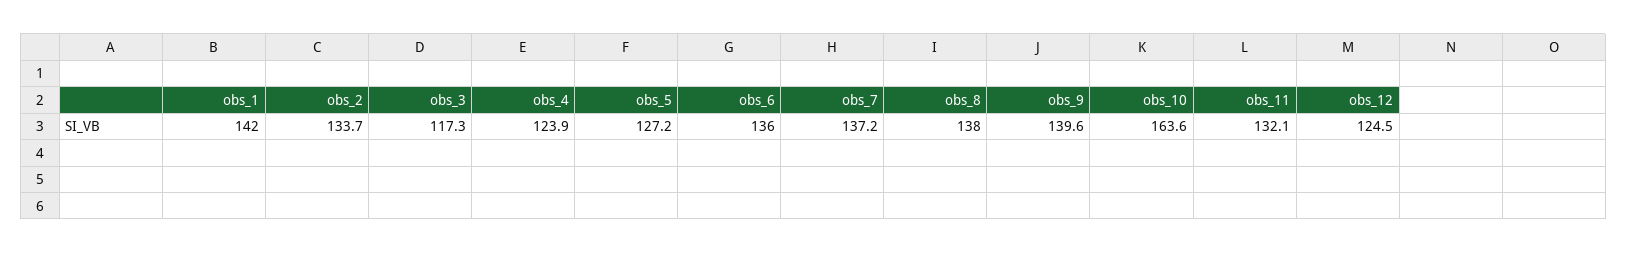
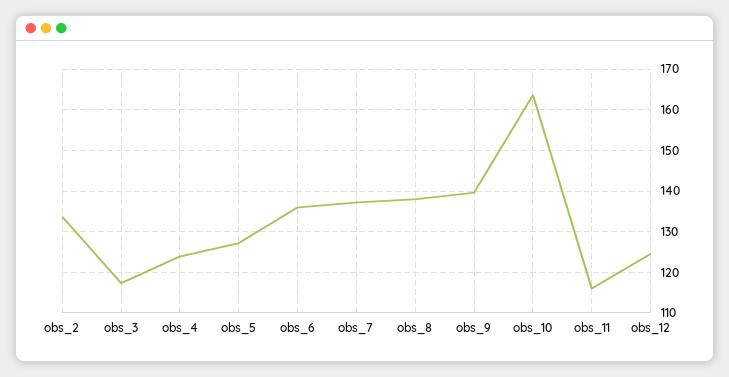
obs_1: 142 -> none
obs_11: 132.1 -> 116

